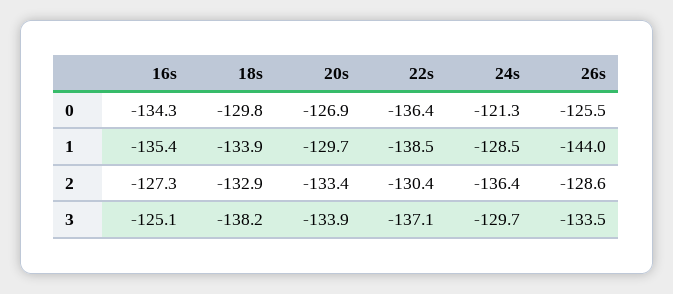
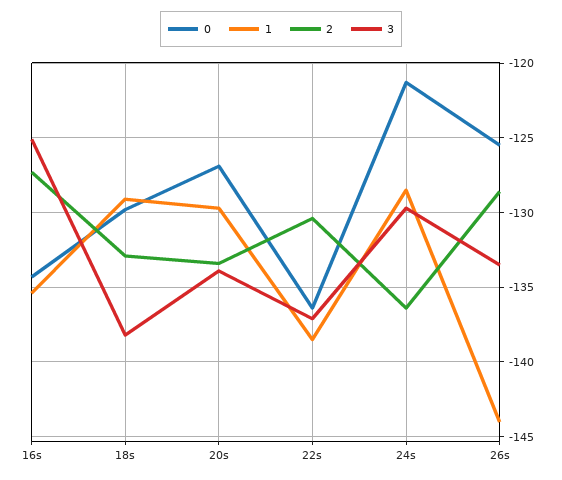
1, 18s: -133.9 -> -129

